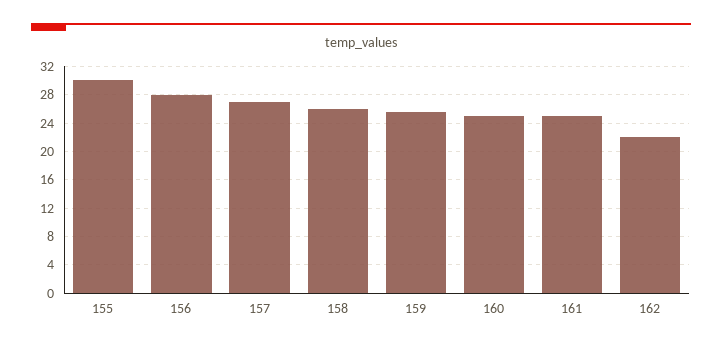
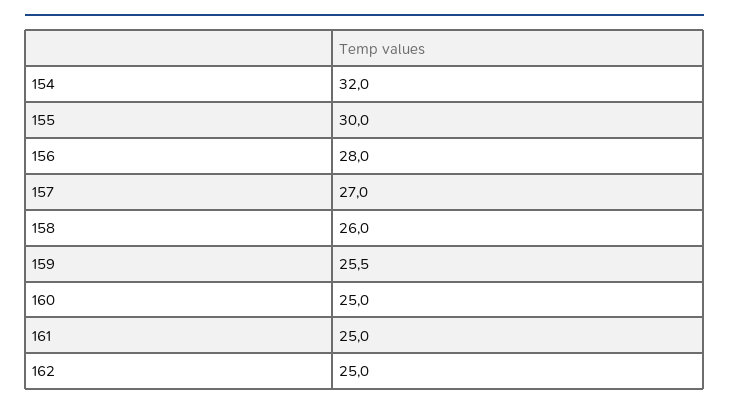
162: 22 -> 25
154: none -> 32

